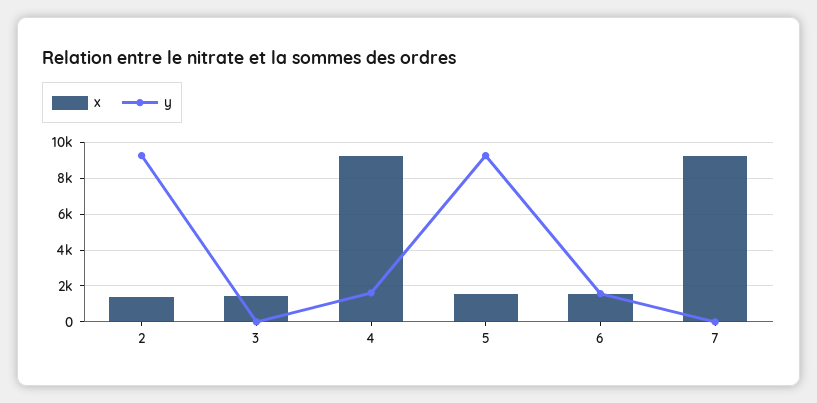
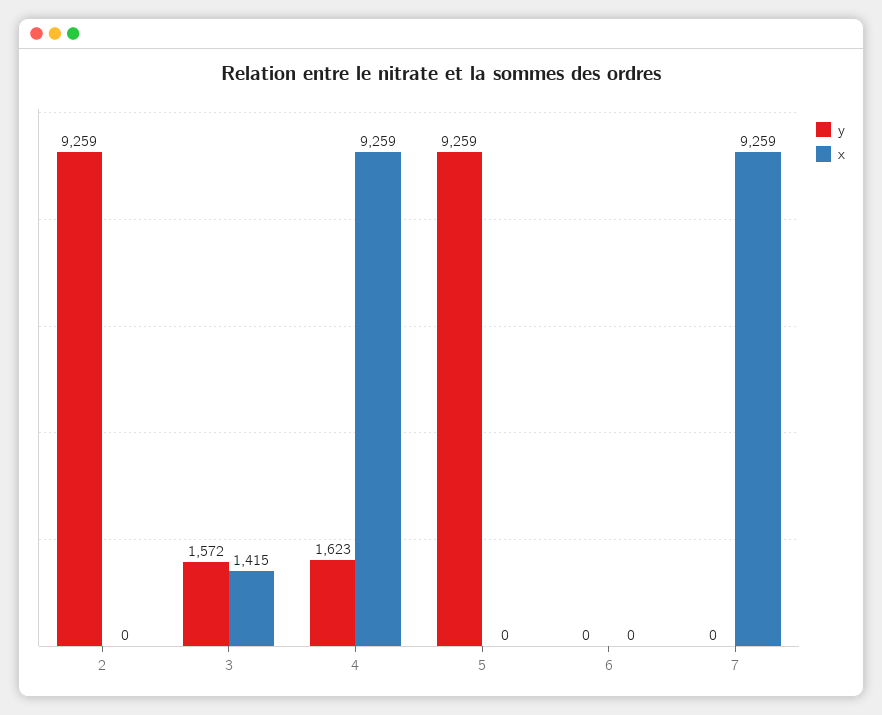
x, 2: 1500 -> 0
y, 3: 0 -> 1572
x, 5: 1500 -> 0
x, 6: 1500 -> 0
y, 6: 1500 -> 0

